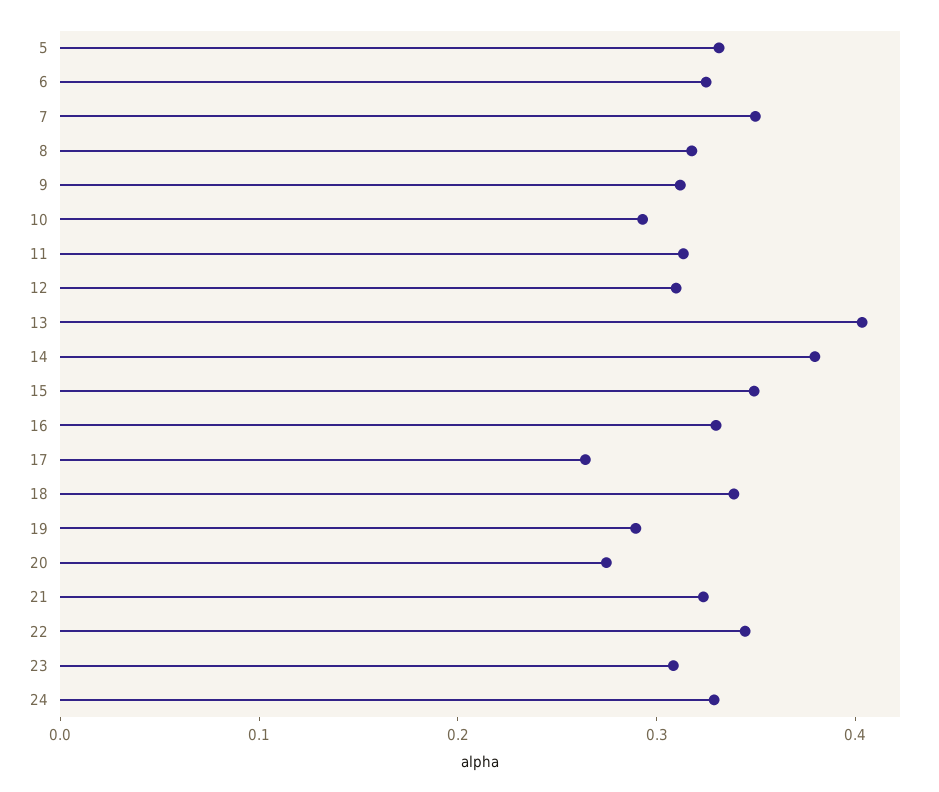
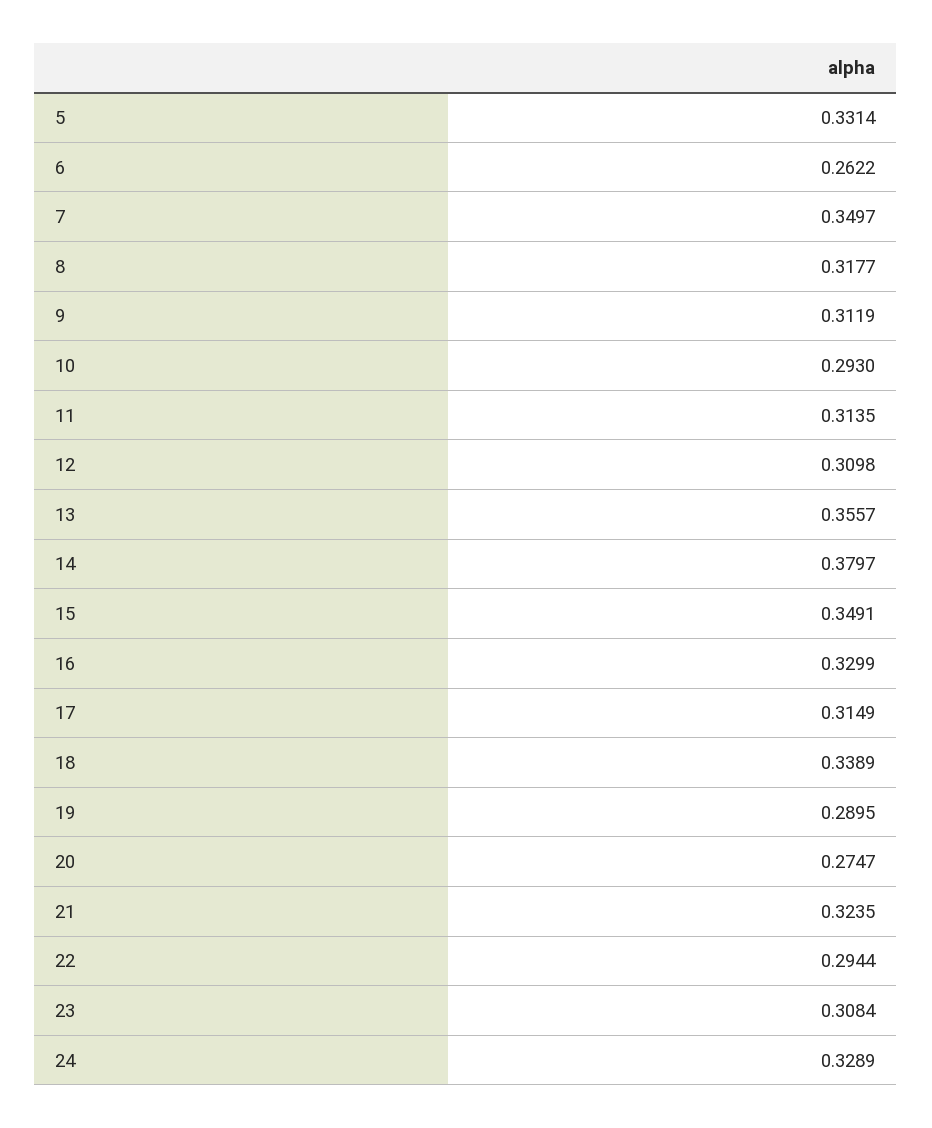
6: 0.32 -> 0.2622
13: 0.4 -> 0.3557
17: 0.26 -> 0.3149
22: 0.34 -> 0.2944

